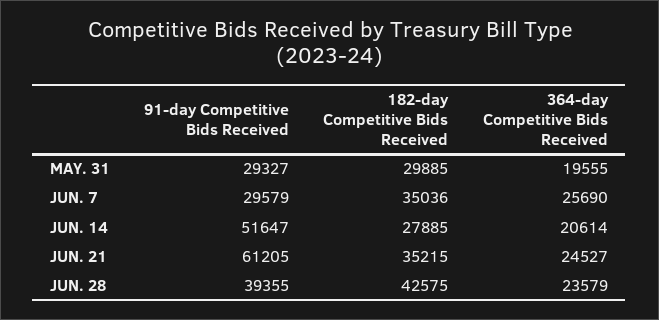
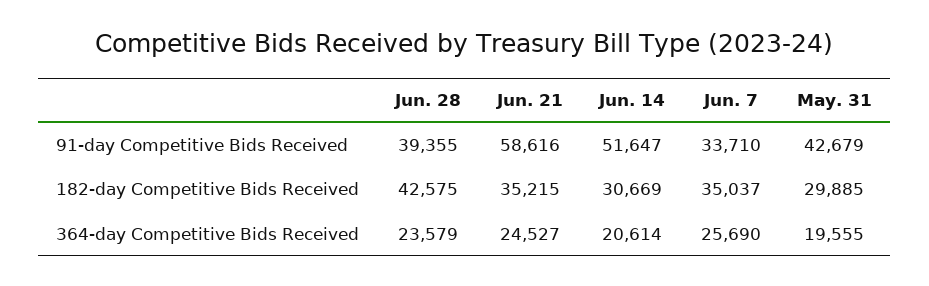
91-day Competitive Bids Received, MAY. 31: 29327 -> 42679
91-day Competitive Bids Received, JUN. 7: 29579 -> 33710
182-day Competitive Bids Received, JUN. 7: 35036 -> 35037
182-day Competitive Bids Received, JUN. 14: 27885 -> 30669
91-day Competitive Bids Received, JUN. 21: 61205 -> 58616

